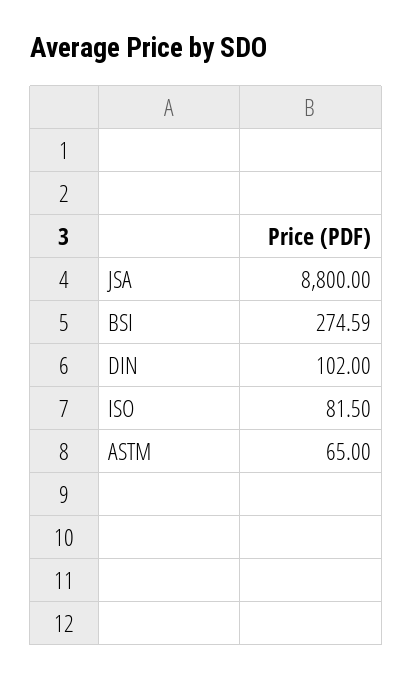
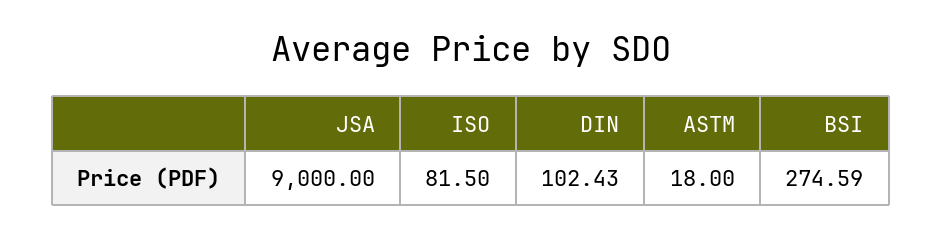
JSA: 8800 -> 9000
DIN: 102 -> 102.43
ASTM: 65 -> 18

